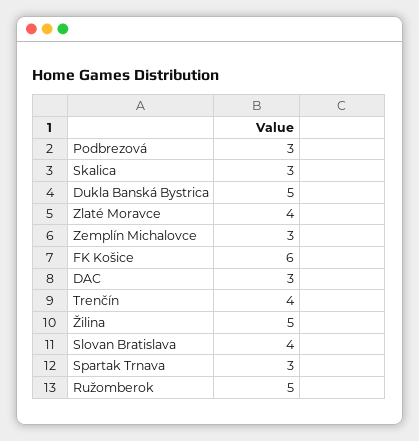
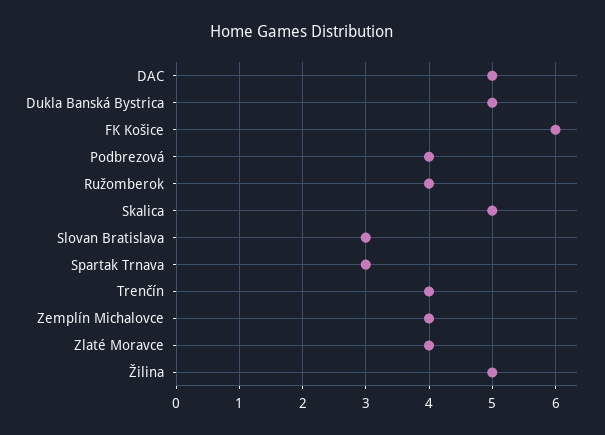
Podbrezová: 3 -> 4
Skalica: 3 -> 5
Zemplín Michalovce: 3 -> 4
DAC: 3 -> 5
Slovan Bratislava: 4 -> 3
Ružomberok: 5 -> 4

